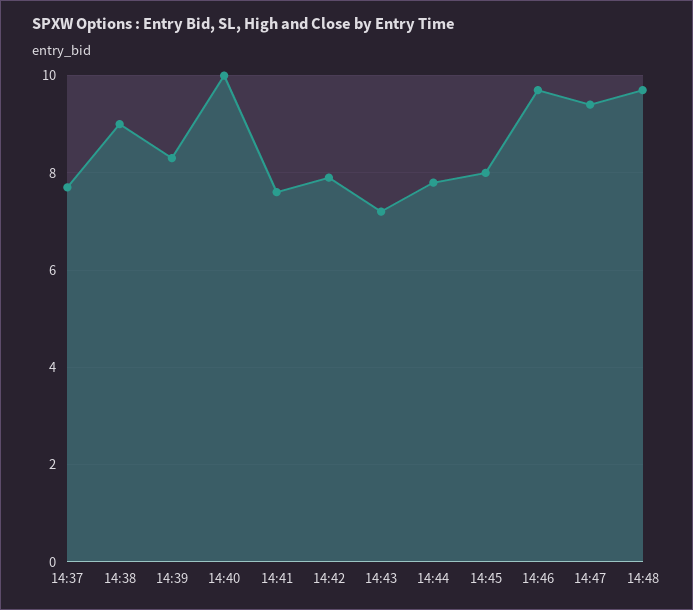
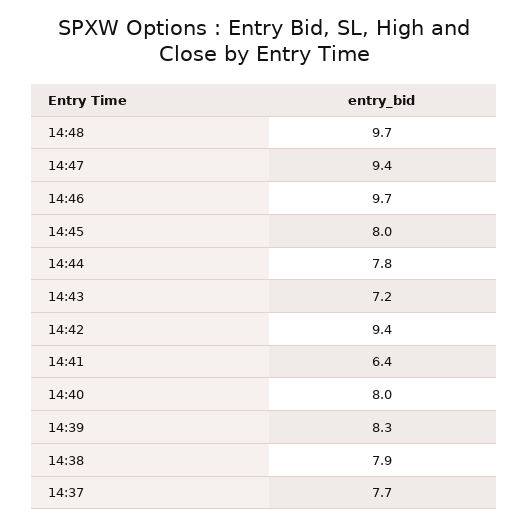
14:38: 9 -> 7.9
14:40: 10 -> 8
14:41: 7.5 -> 6.4
14:42: 8 -> 9.4

